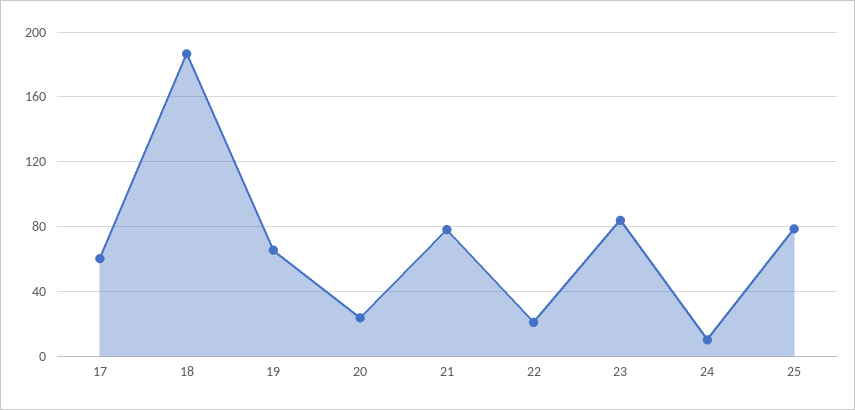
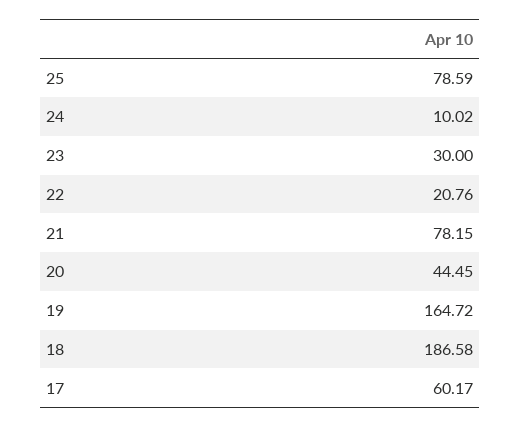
19: 65 -> 164.72
20: 25 -> 44.45
23: 85 -> 30

